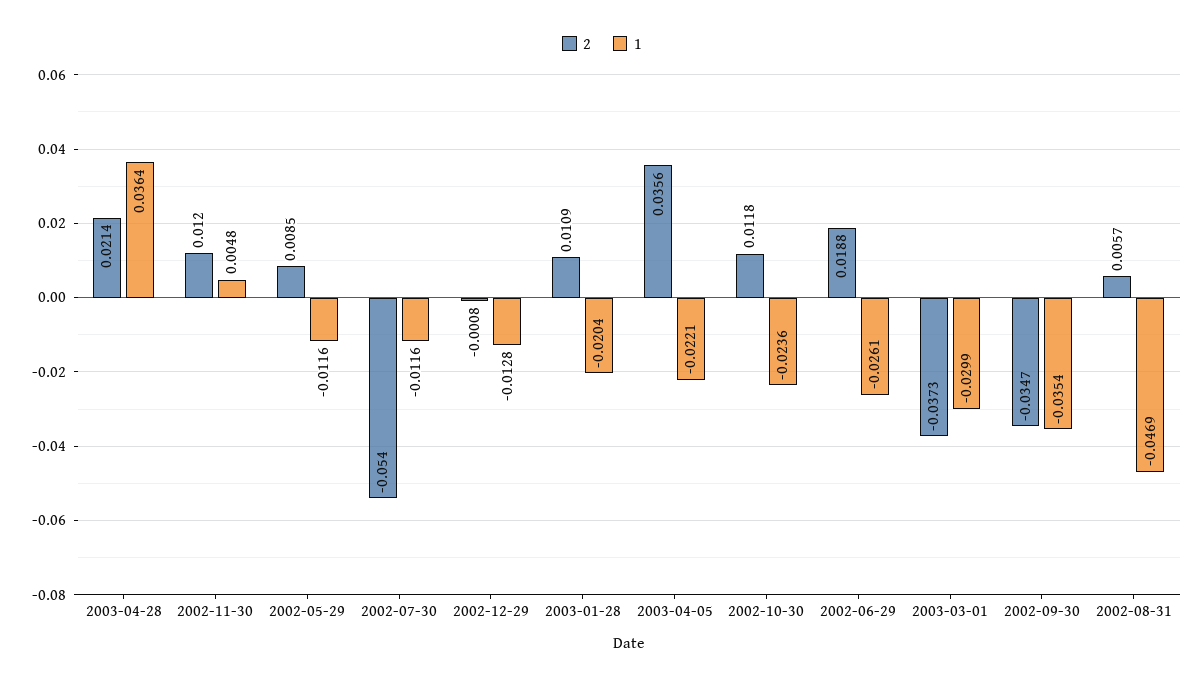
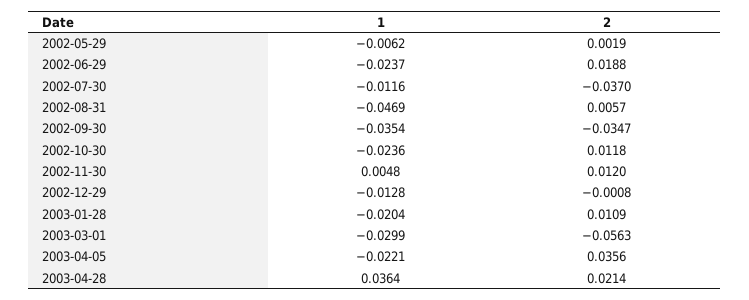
2, 2002-05-29: 0.0085 -> 0.0019
1, 2002-05-29: -0.0116 -> -0.0062
2, 2002-07-30: -0.054 -> -0.037
1, 2002-06-29: -0.0261 -> -0.0237
2, 2003-03-01: -0.0373 -> -0.0563

